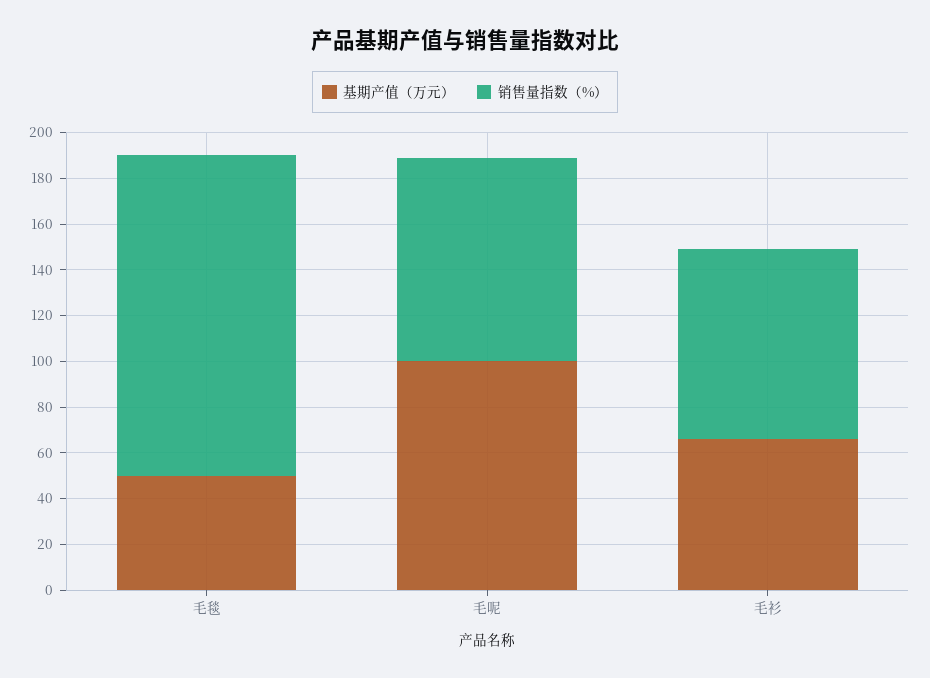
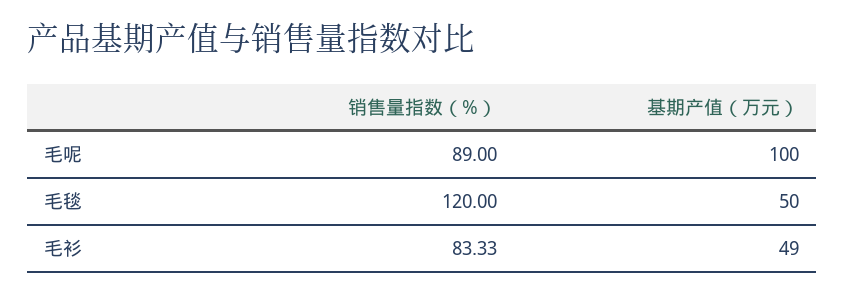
销售量指数（%）, 毛毯: 140 -> 120
基期产值（万元）, 毛衫: 65 -> 49

